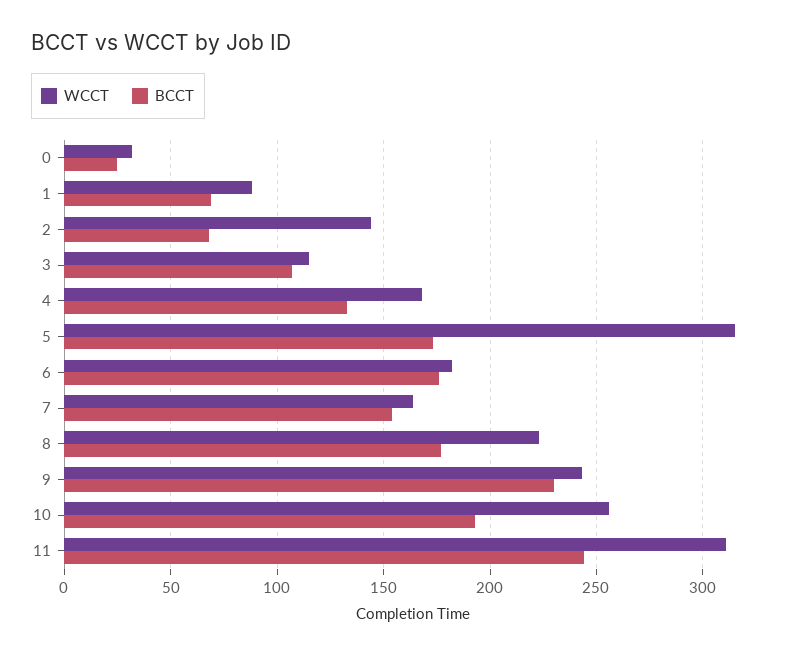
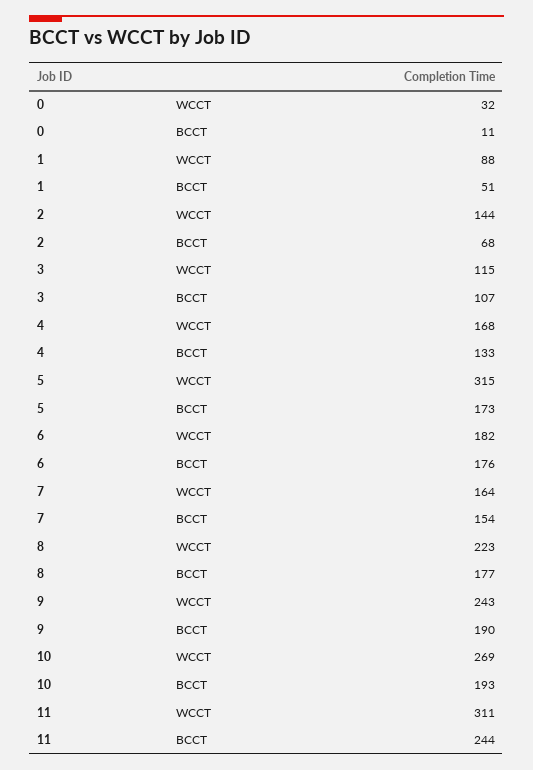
BCCT, 0: 25 -> 11
BCCT, 1: 70 -> 51
BCCT, 9: 230 -> 190
WCCT, 10: 255 -> 269

